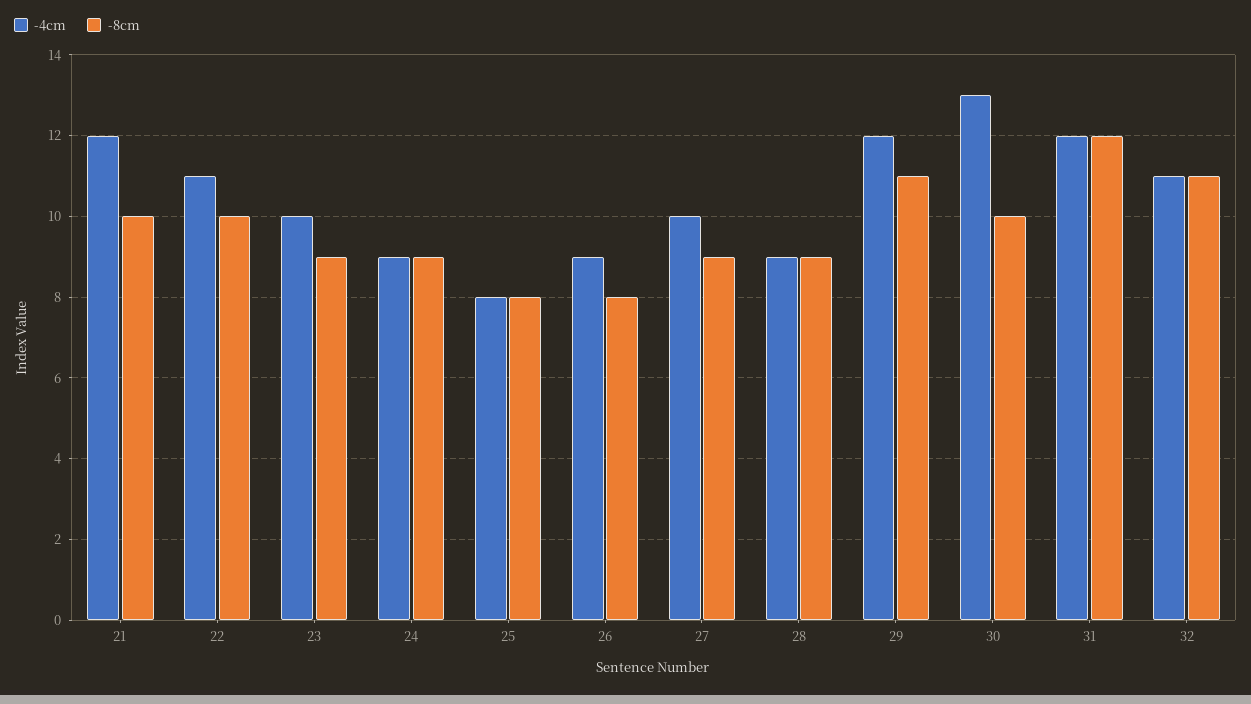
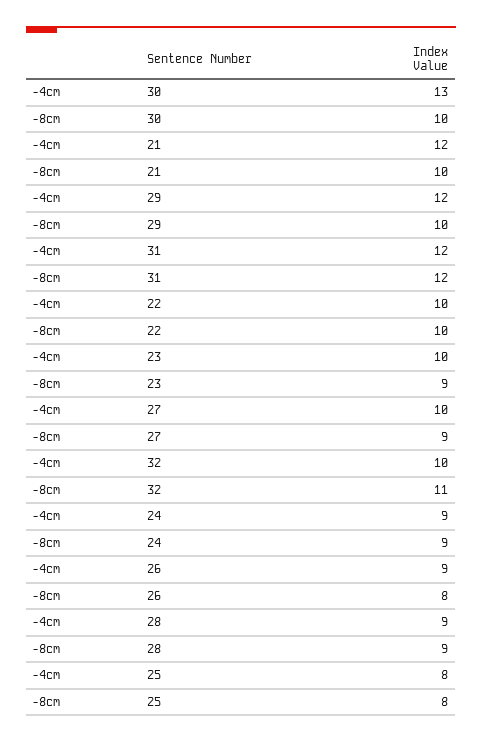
-4cm, 22: 11 -> 10
-8cm, 29: 11 -> 10
-4cm, 32: 11 -> 10

